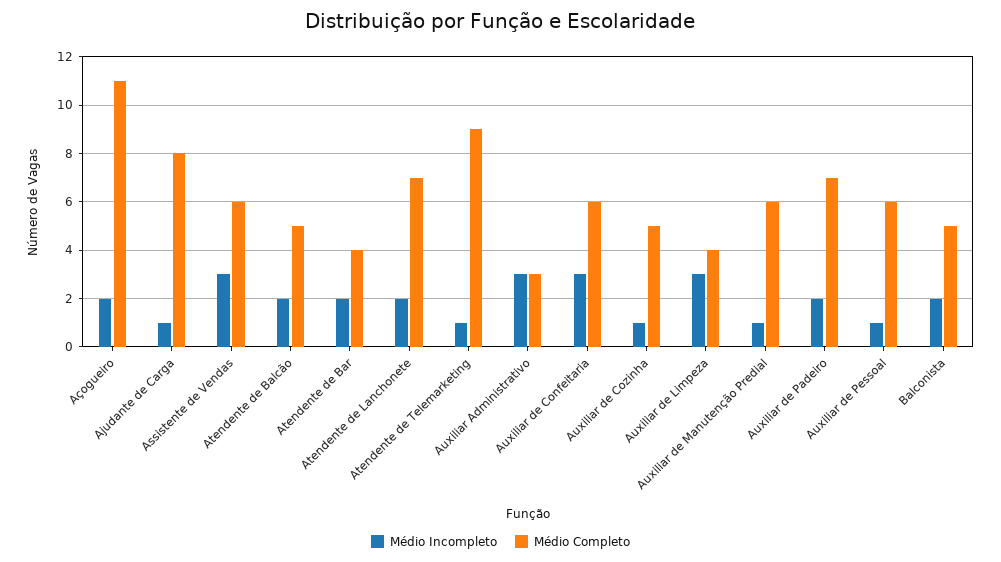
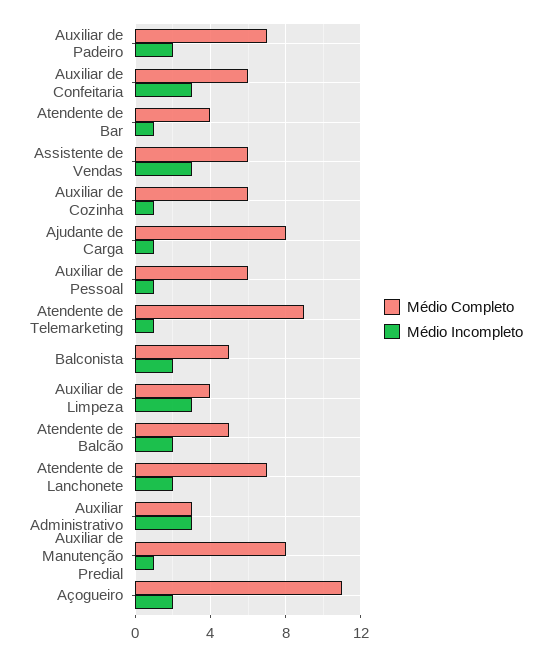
Médio Incompleto, Atendente de Bar: 2 -> 1
Médio Completo, Auxiliar de Cozinha: 5 -> 6
Médio Completo, Auxiliar de Manutenção Predial: 6 -> 8

